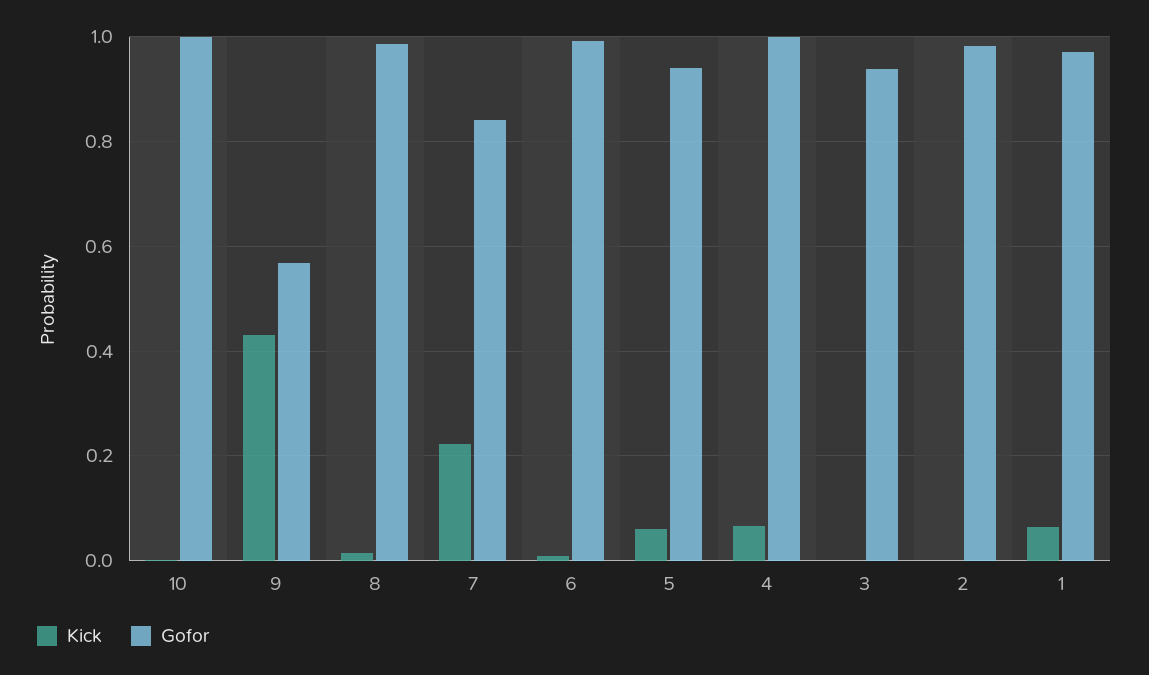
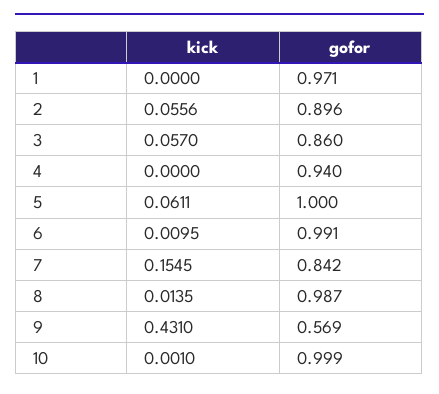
Kick, 7: 0.22 -> 0.1545
Gofor, 5: 0.94 -> 1
Kick, 4: 0.06 -> 0
Gofor, 4: 1 -> 0.94
Kick, 3: 0 -> 0.057
Gofor, 3: 0.94 -> 0.86
Kick, 2: 0 -> 0.0556
Gofor, 2: 0.98 -> 0.896
Kick, 1: 0.06 -> 0

